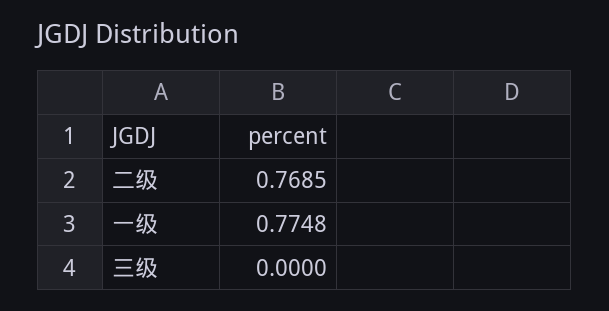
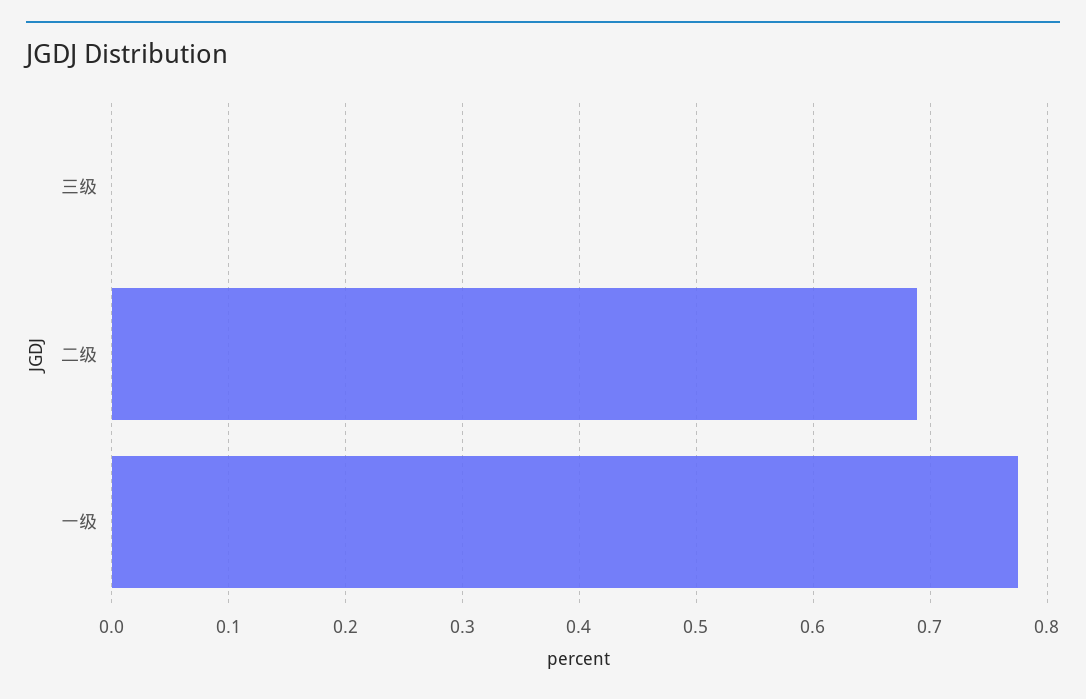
二级: 0.7685 -> 0.69

